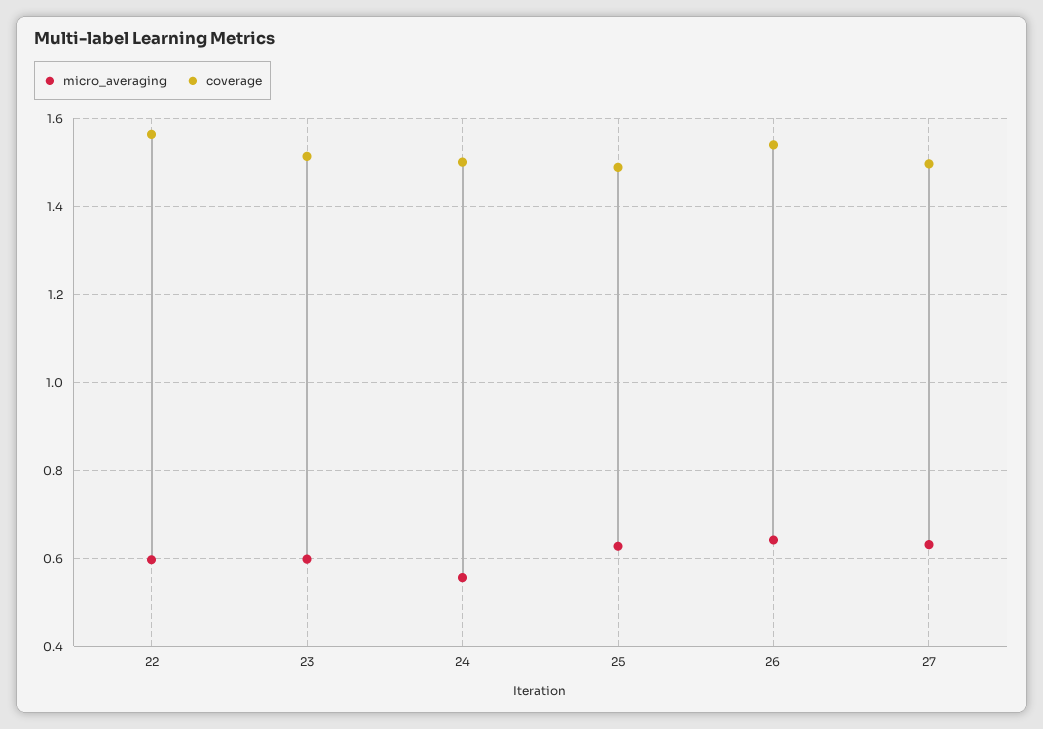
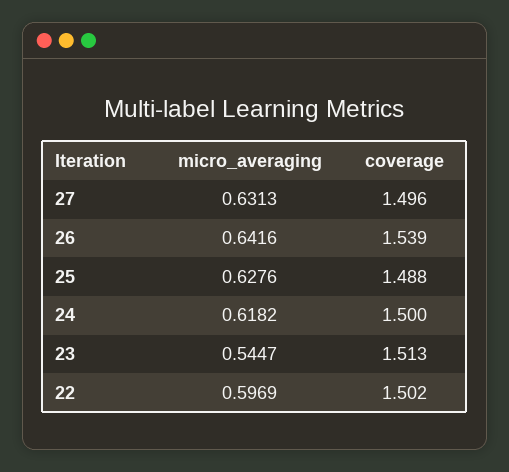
coverage, 22: 1.56 -> 1.502
micro_averaging, 23: 0.6 -> 0.5447
micro_averaging, 24: 0.56 -> 0.6182

